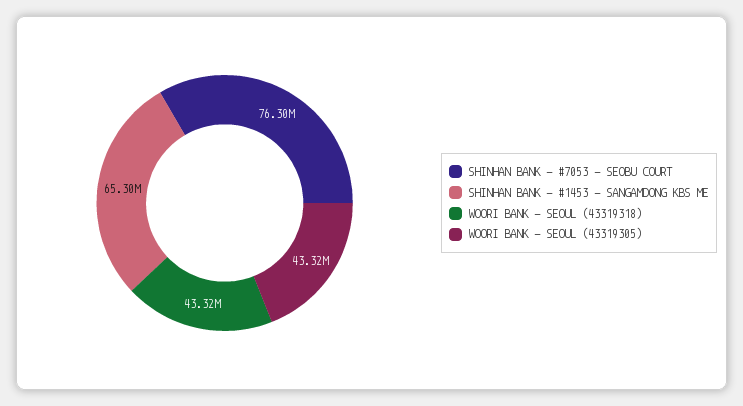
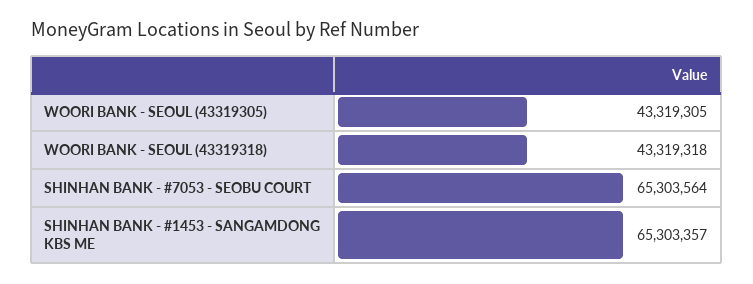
SHINHAN BANK - #7053 - SEOBU COURT: 76300000 -> 65303564

